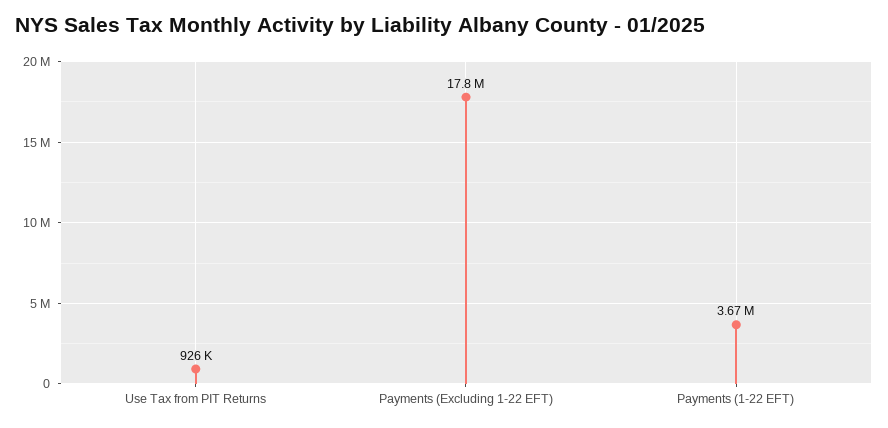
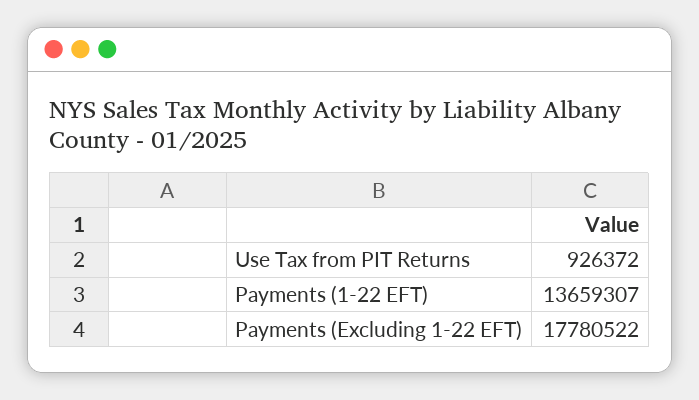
Payments (1-22 EFT): 3670000 -> 13659307

